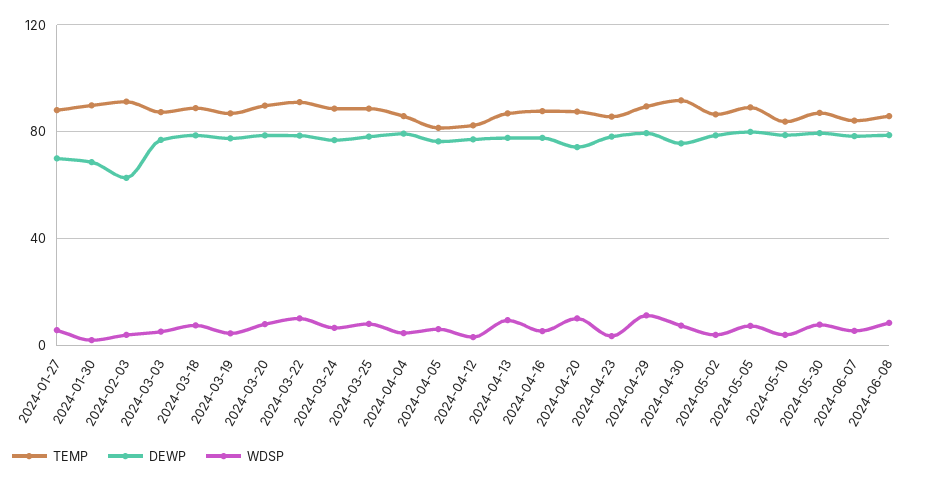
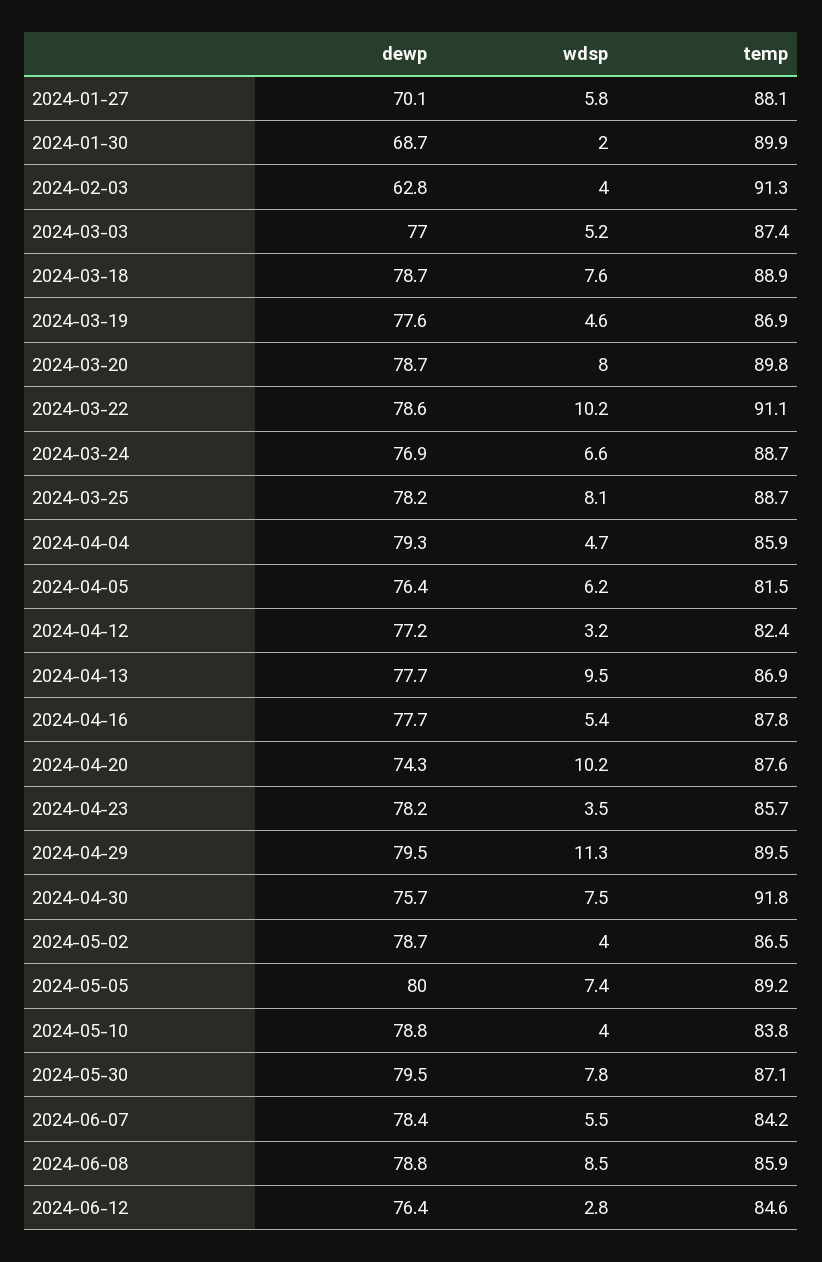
DEWP, 2024-06-12: none -> 76.4
WDSP, 2024-06-12: none -> 2.8
TEMP, 2024-06-12: none -> 84.6

